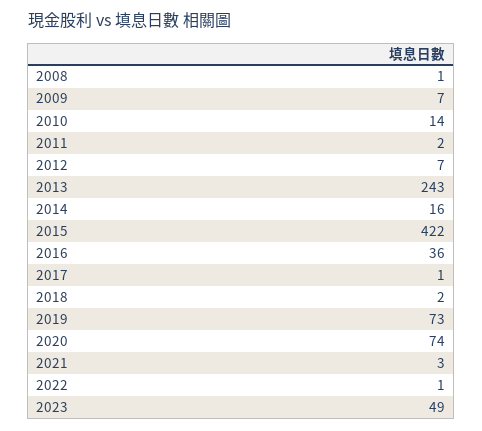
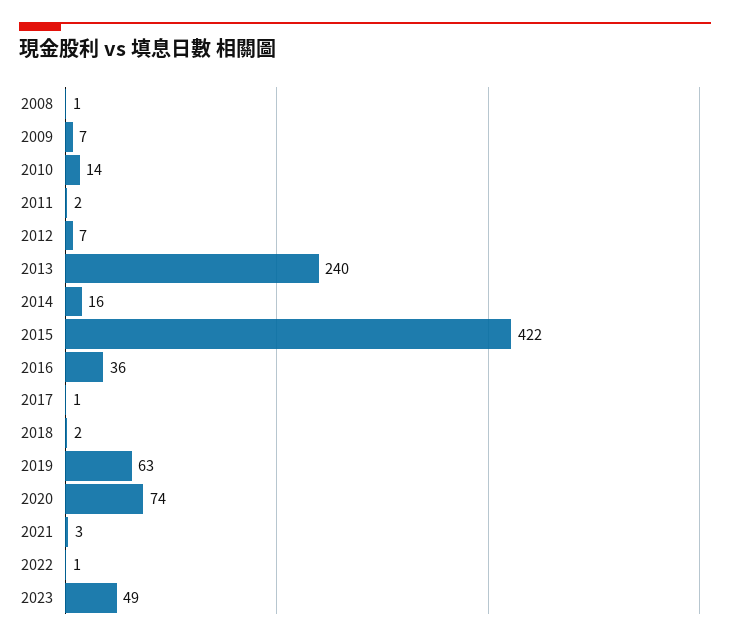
2013: 243 -> 240
2019: 73 -> 63

